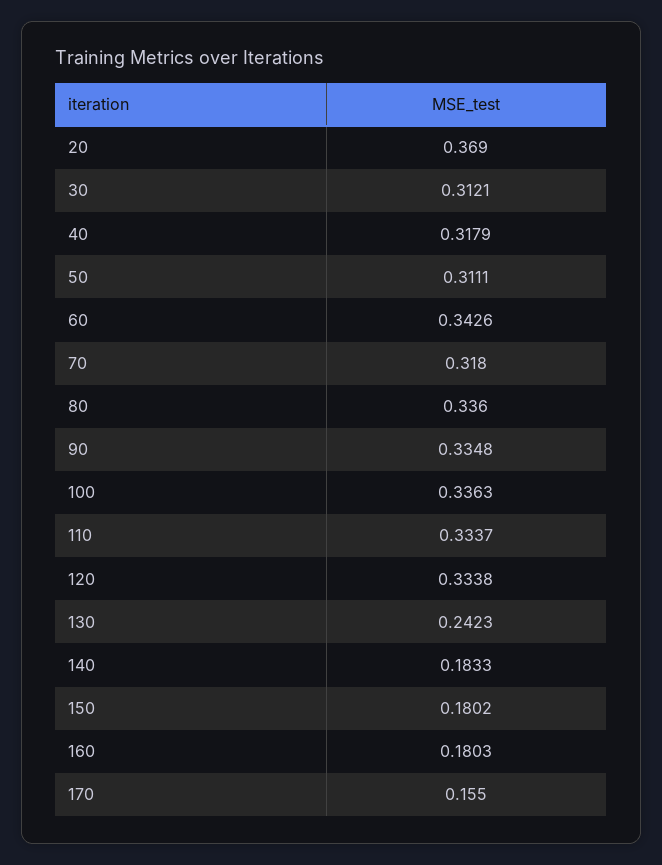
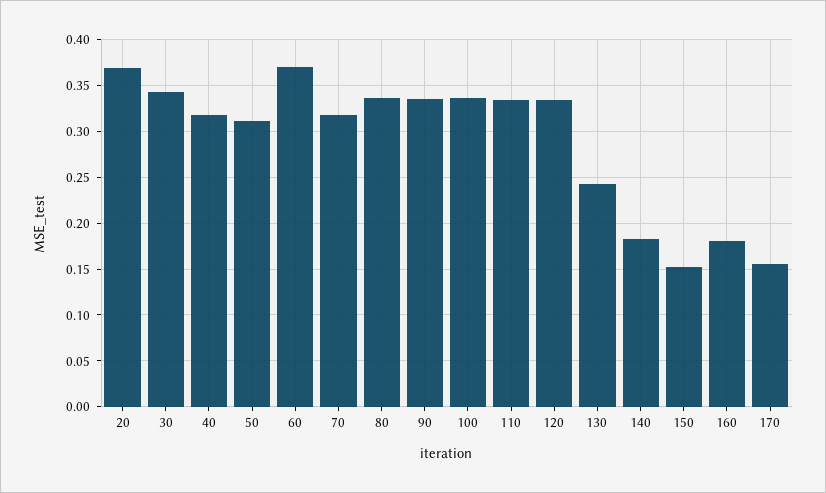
30: 0.3121 -> 0.34
60: 0.3426 -> 0.37
150: 0.1802 -> 0.15

